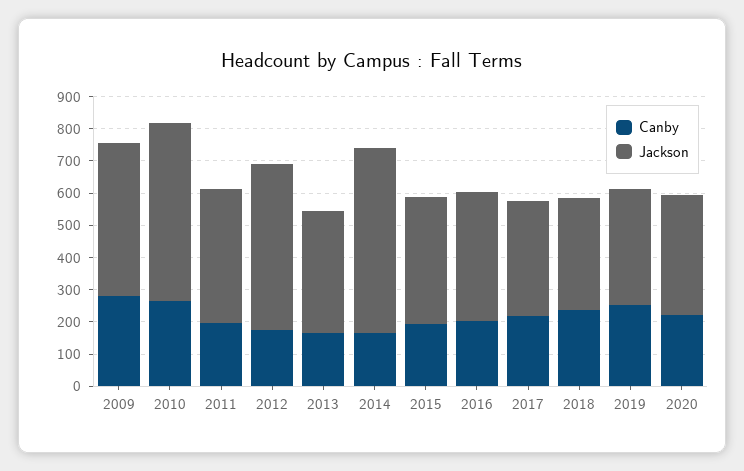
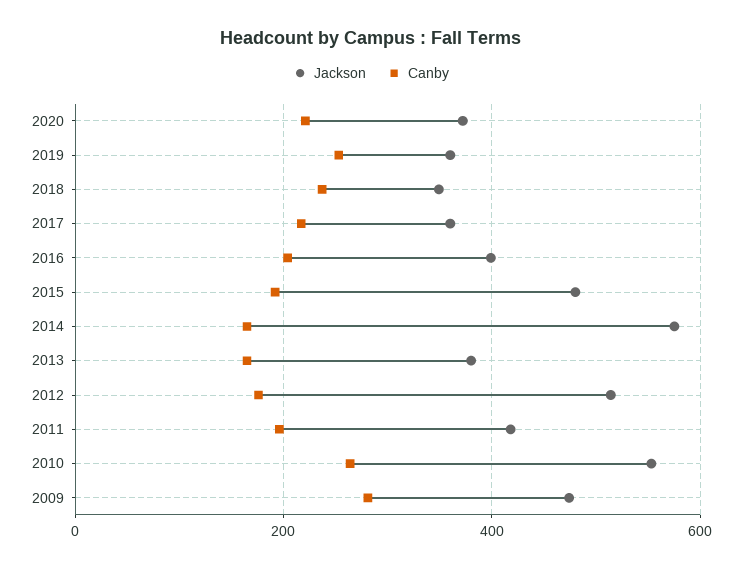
Jackson, 2015: 400 -> 480

